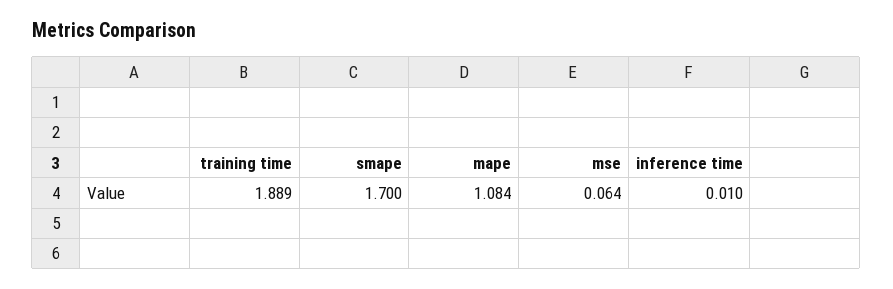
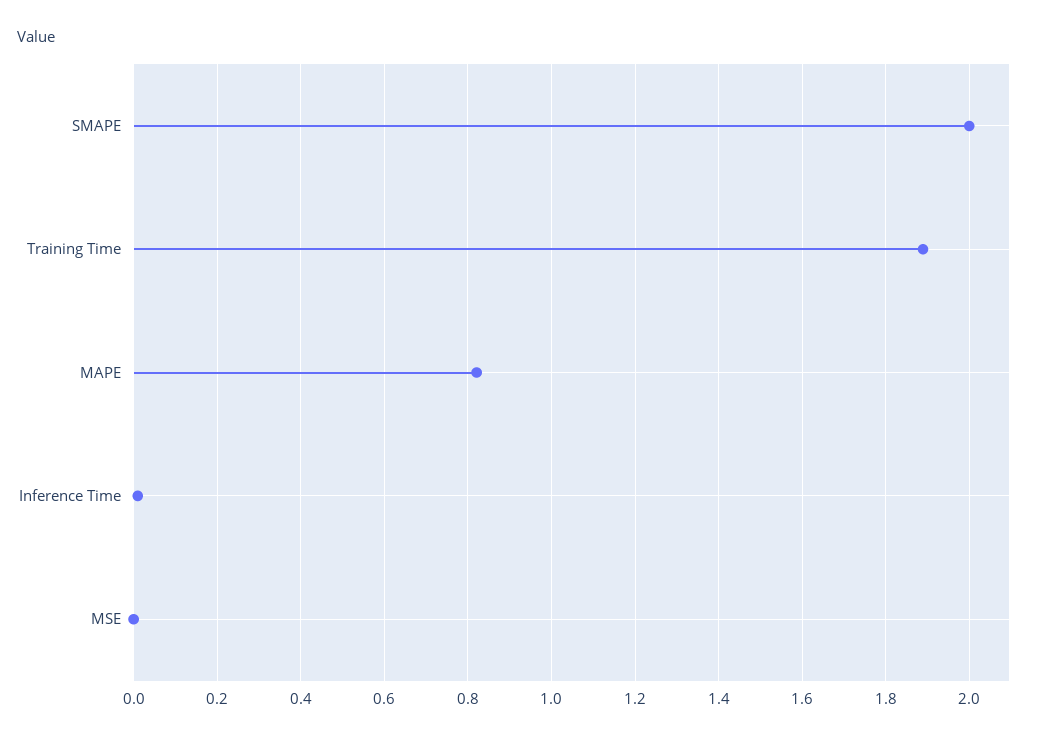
smape: 1.7 -> 2
mape: 1.084 -> 0.82
mse: 0.064 -> 0

